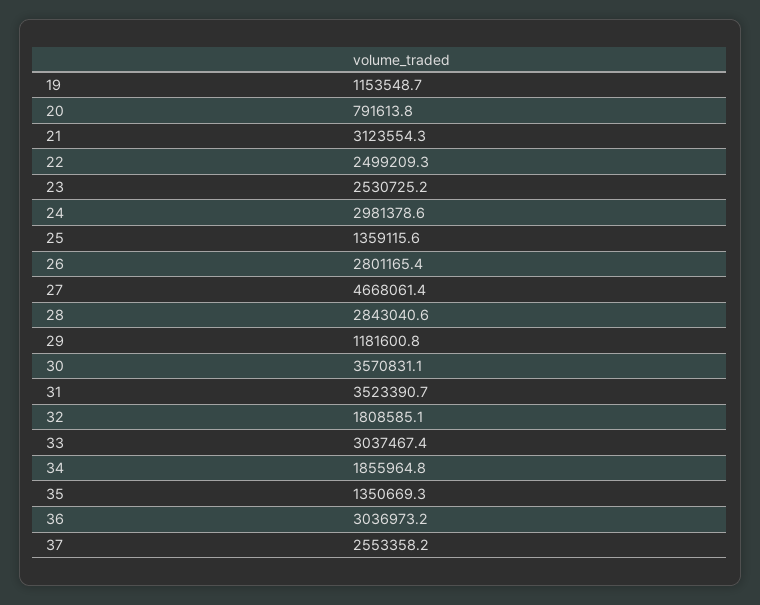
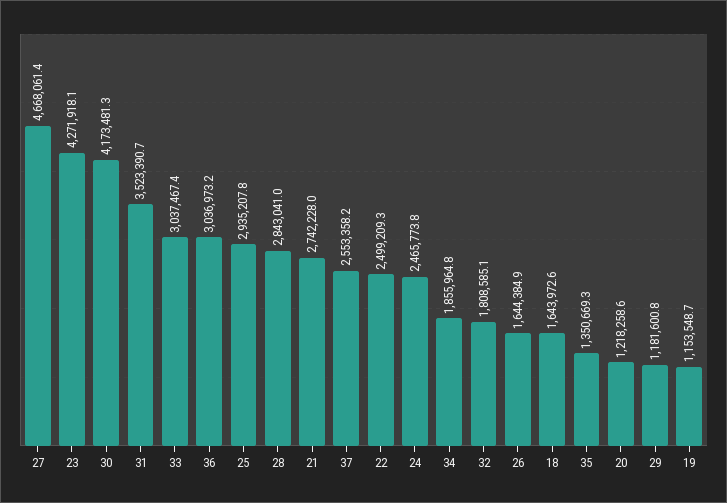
20: 791613.8 -> 1218258.6
21: 3123554.3 -> 2742228
23: 2530725.2 -> 4271918.1
24: 2981378.6 -> 2465773.8
25: 1359115.6 -> 2935207.8
26: 2801165.4 -> 1644384.9
28: 2843040.6 -> 2843041
30: 3570831.1 -> 4173481.3
18: none -> 1643972.6

